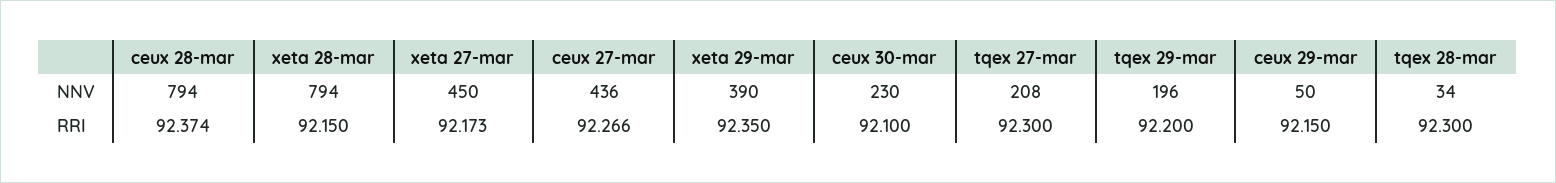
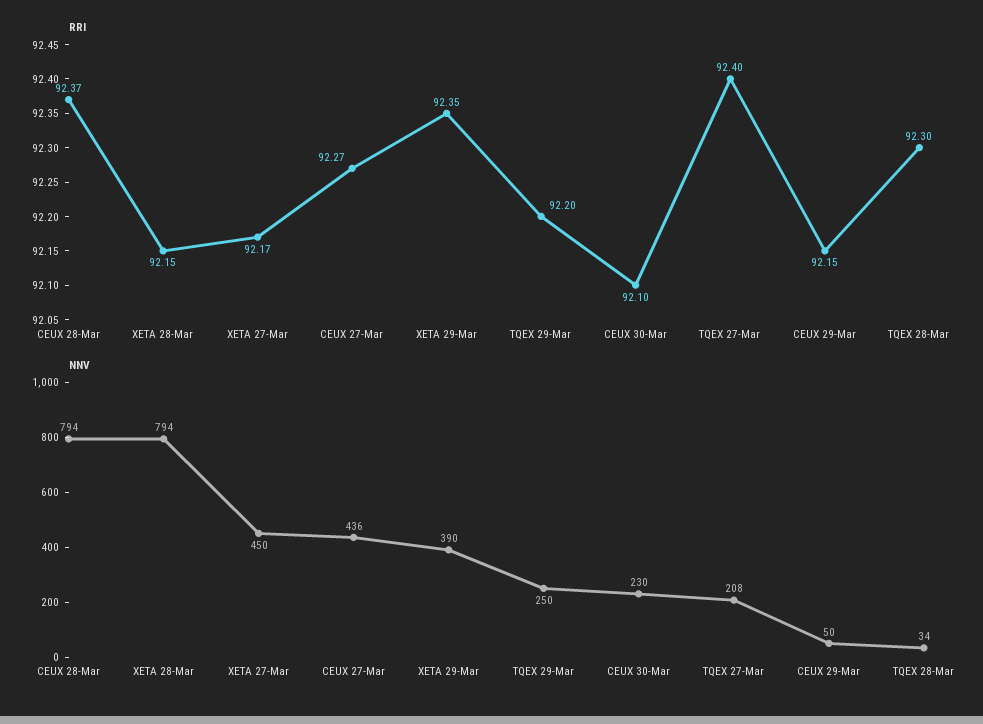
NNV, tqex 29-mar: 196 -> 250
RRI, tqex 27-mar: 92.3 -> 92.4

